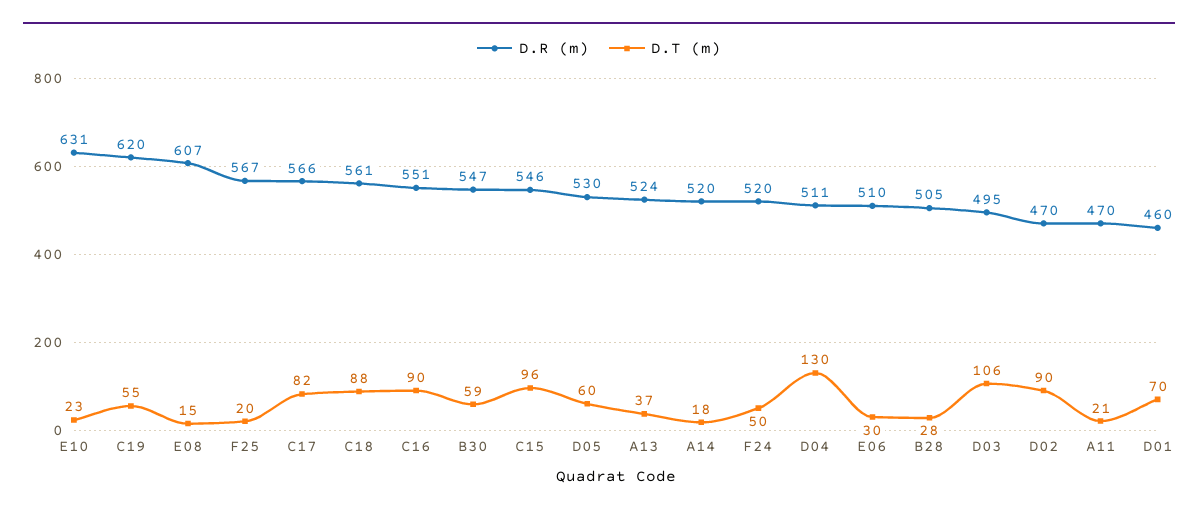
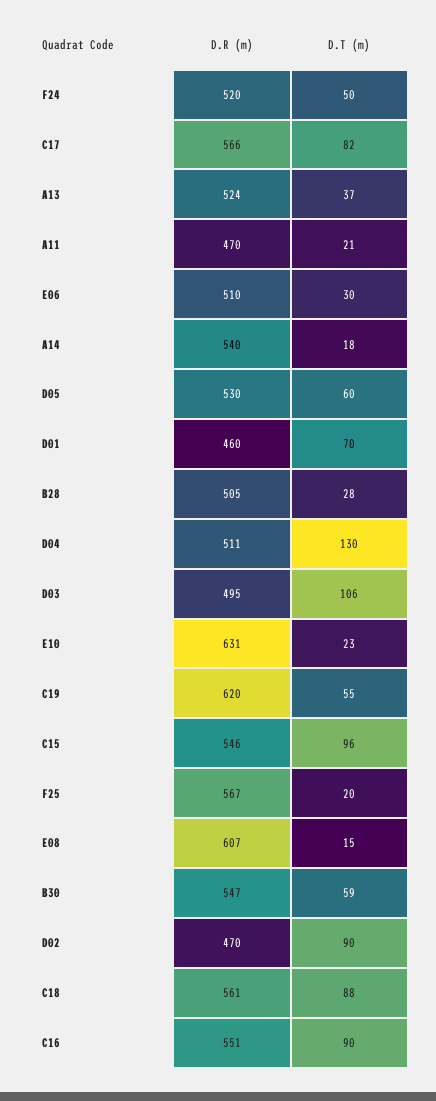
D.R (m), A14: 520 -> 540

